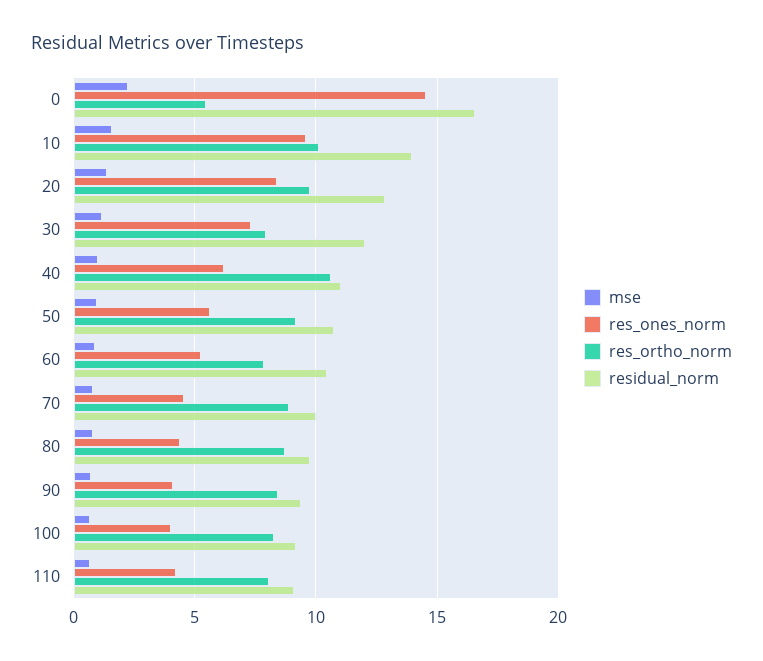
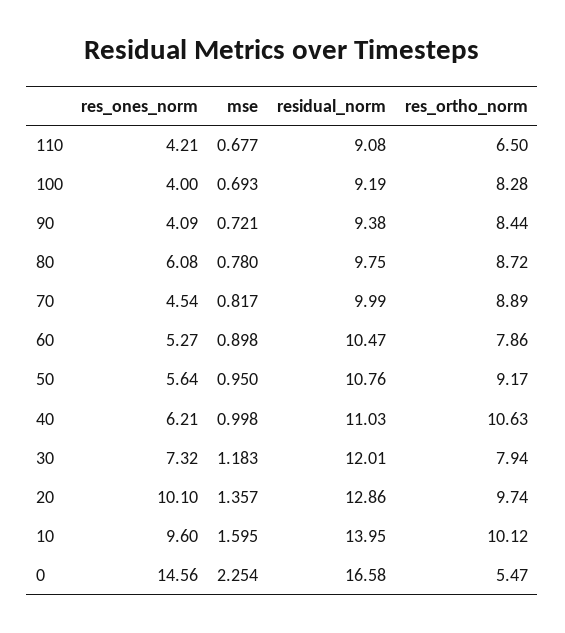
res_ones_norm, 20: 8.5 -> 10.1
res_ones_norm, 80: 4.5 -> 6.08
res_ortho_norm, 110: 8 -> 6.5

